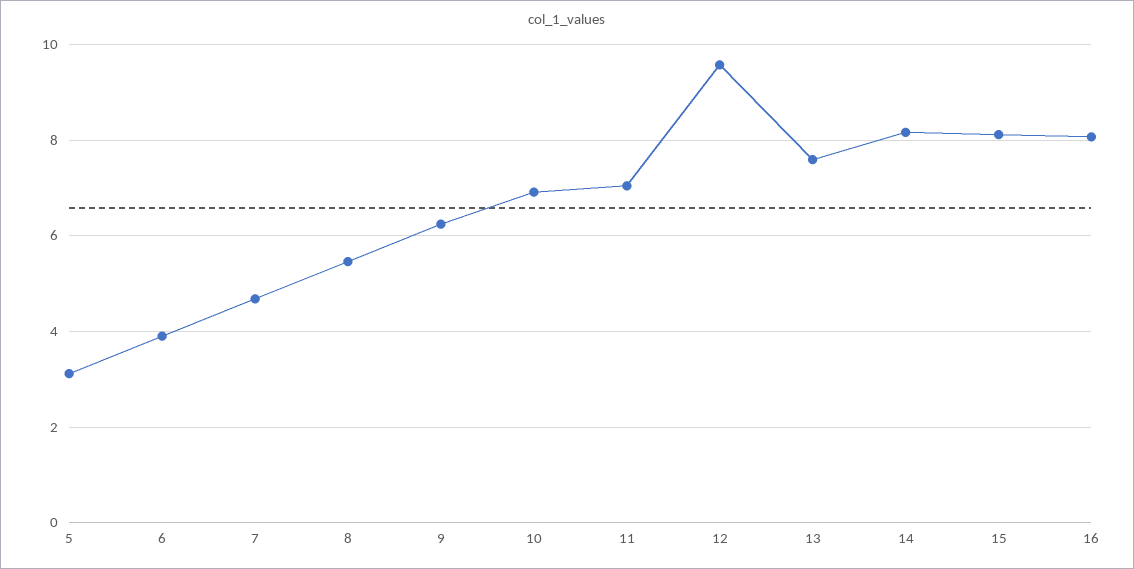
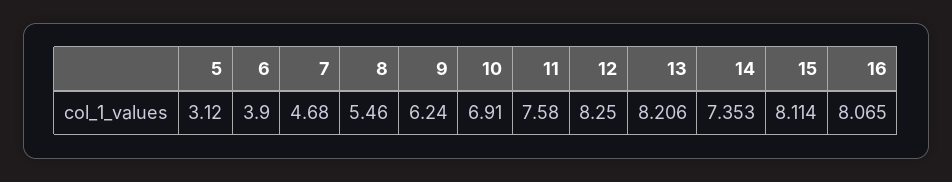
11: 7 -> 7.58
12: 9.6 -> 8.25
13: 7.6 -> 8.206
14: 8.2 -> 7.353

